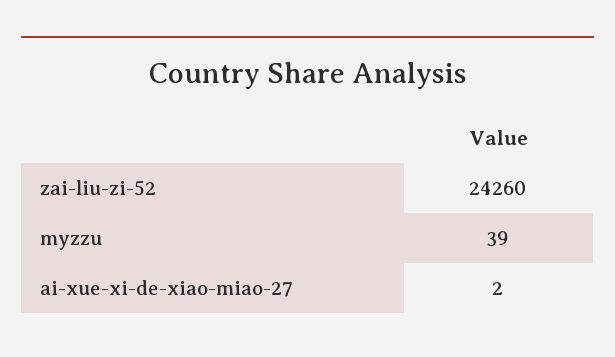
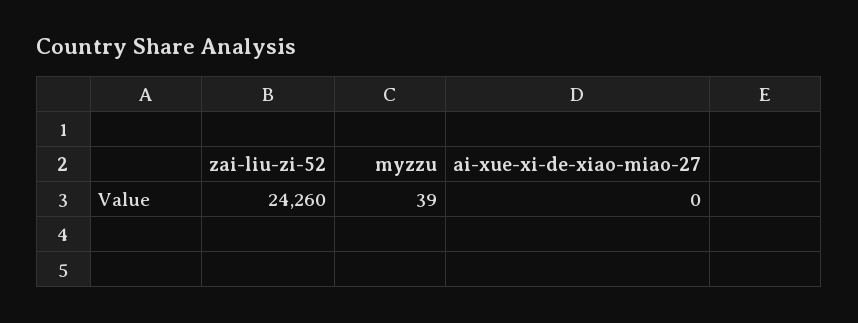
ai-xue-xi-de-xiao-miao-27: 2 -> 0

